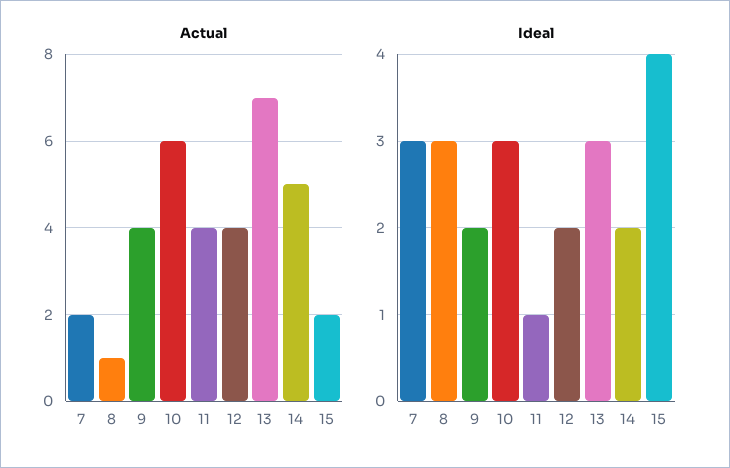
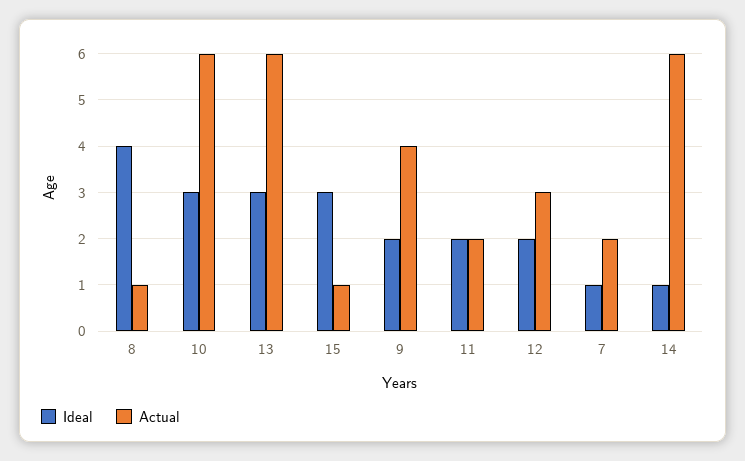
Actual, 11: 4 -> 2
Actual, 12: 4 -> 3
Actual, 13: 7 -> 6
Actual, 14: 5 -> 6
Actual, 15: 2 -> 1
Ideal, 7: 3 -> 1
Ideal, 8: 3 -> 4
Ideal, 11: 1 -> 2
Ideal, 14: 2 -> 1
Ideal, 15: 4 -> 3

